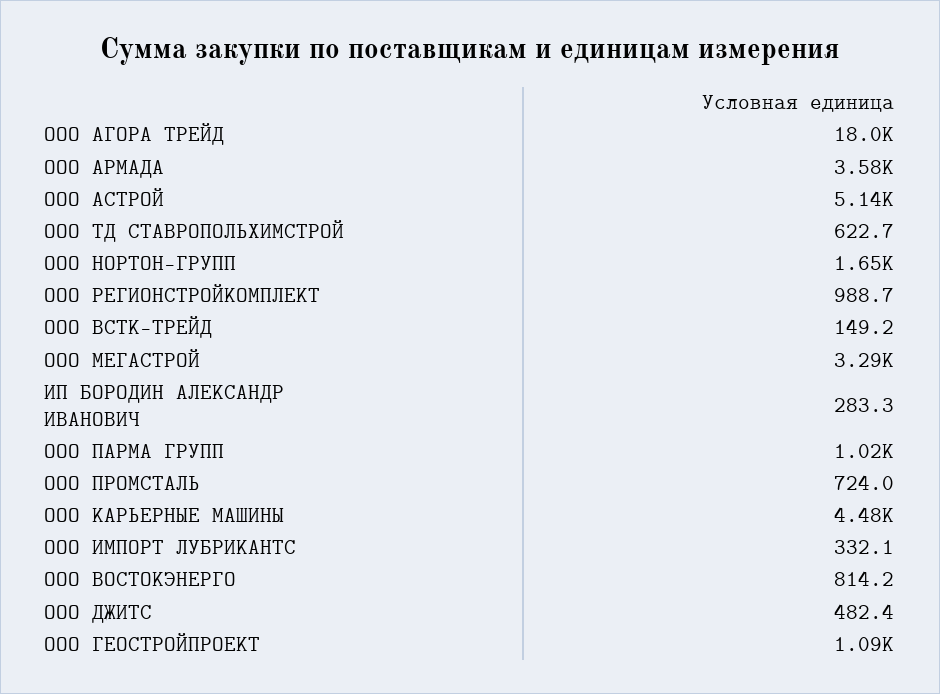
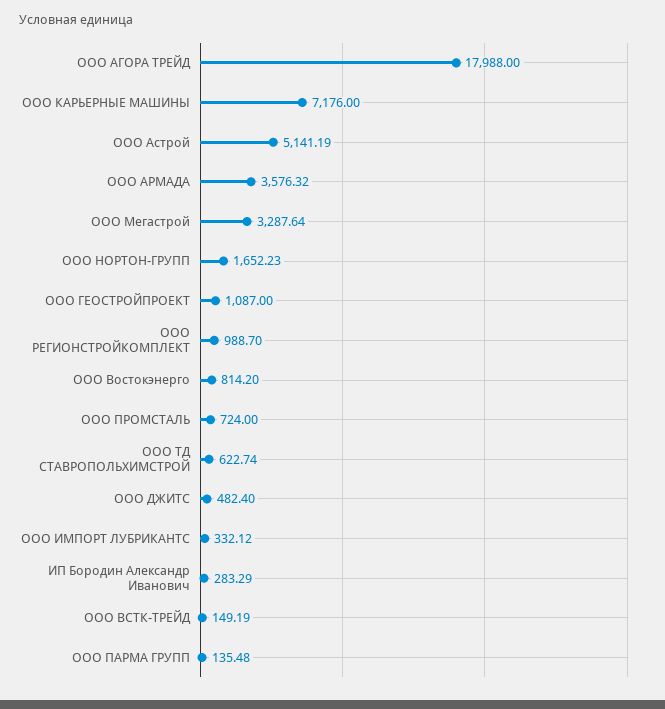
ООО ПАРМА ГРУПП: 1020 -> 135.48
ООО КАРЬЕРНЫЕ МАШИНЫ: 4480 -> 7176

